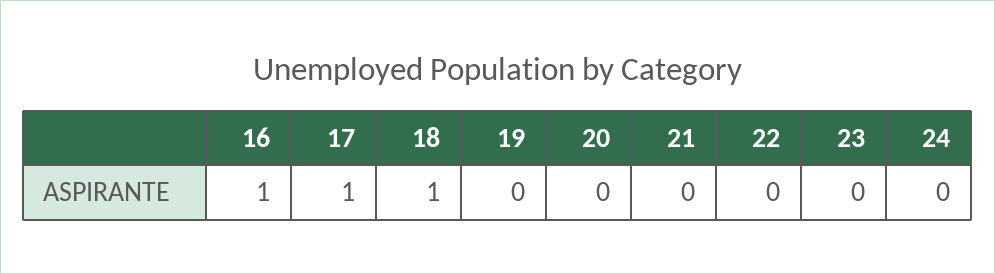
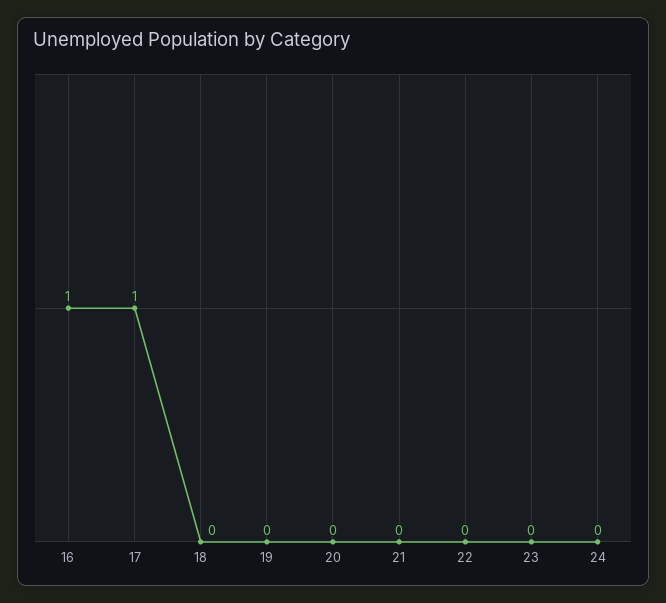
18: 1 -> 0

